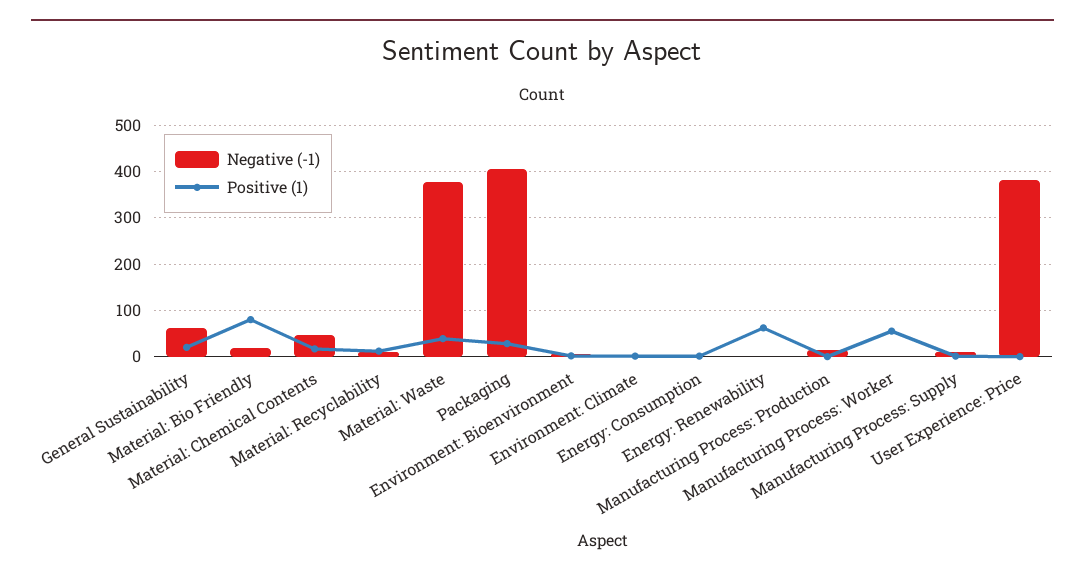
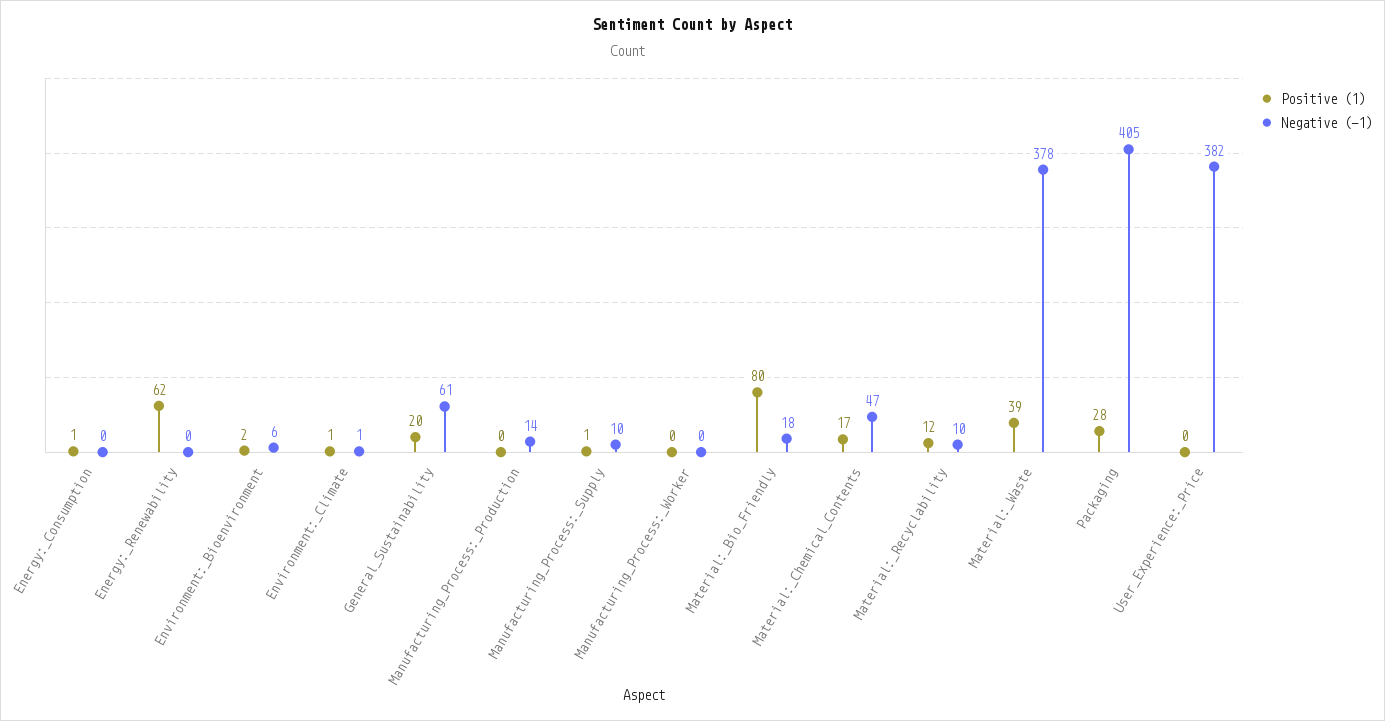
Positive (1), Manufacturing Process: Worker: 60 -> 0

